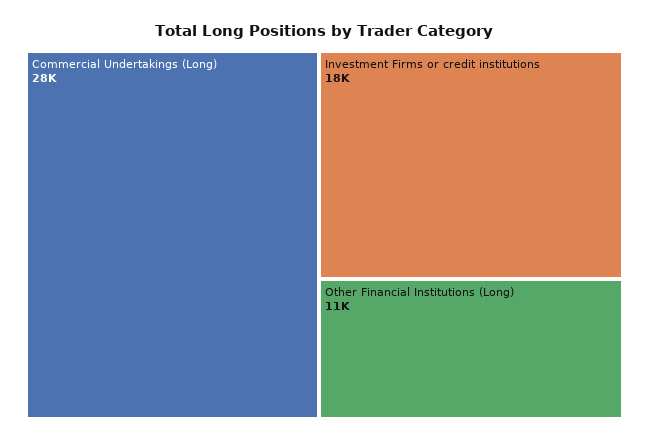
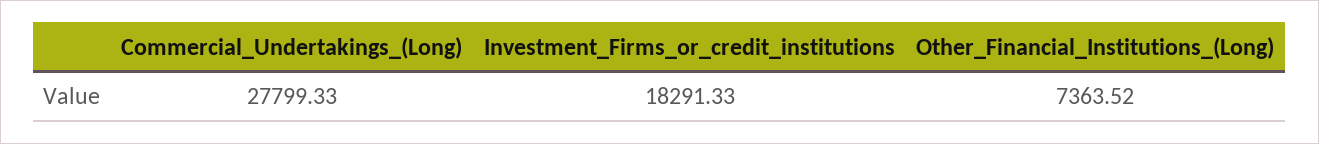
Other Financial Institutions (Long): 11000 -> 7363.52

